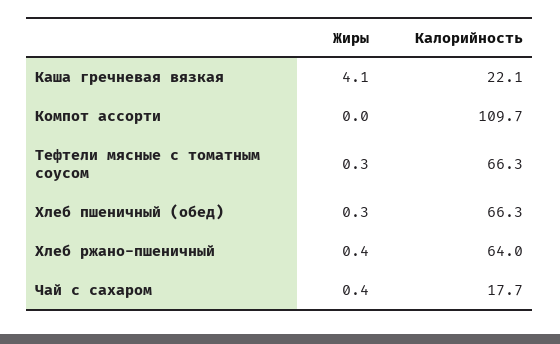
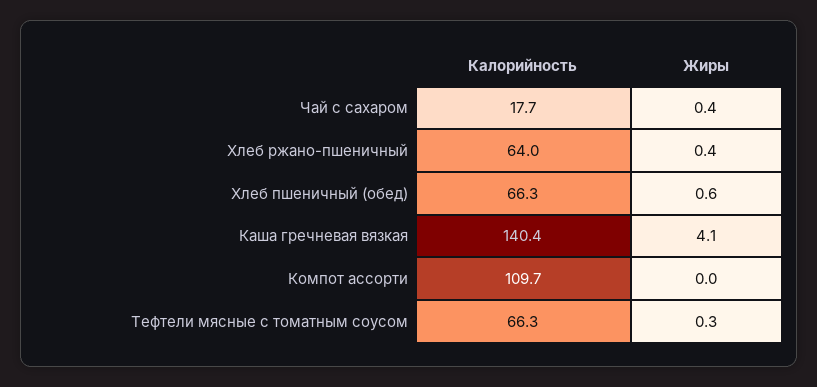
Калорийность, Каша гречневая вязкая: 22.1 -> 140.4
Жиры, Хлеб пшеничный (обед): 0.3 -> 0.6

